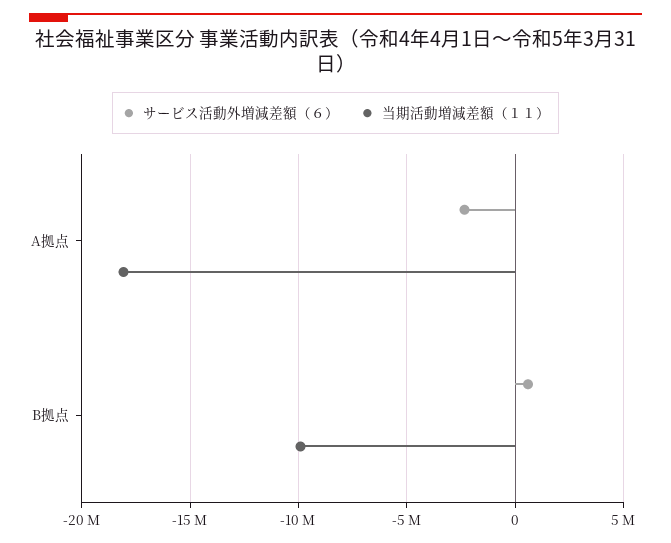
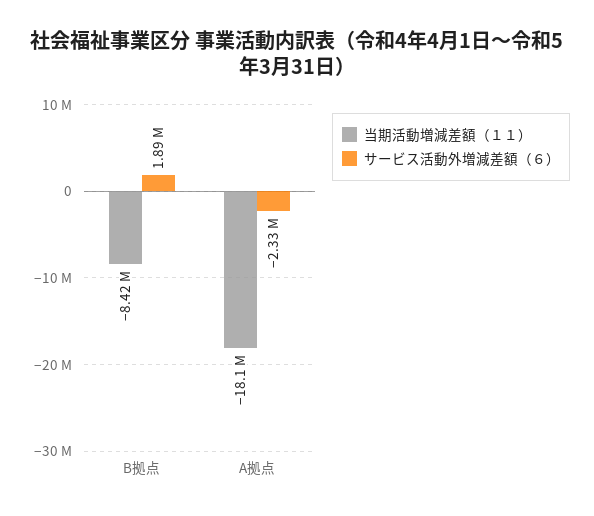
サービス活動外増減差額（６）, B拠点: 500000 -> 1890000
当期活動増減差額（１１）, B拠点: -10000000 -> -8420000

